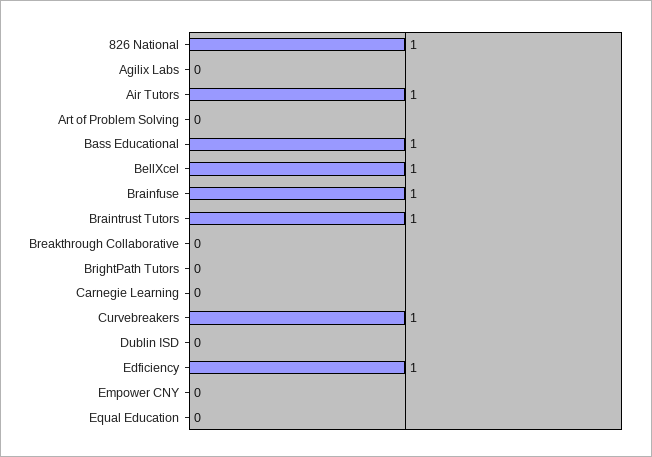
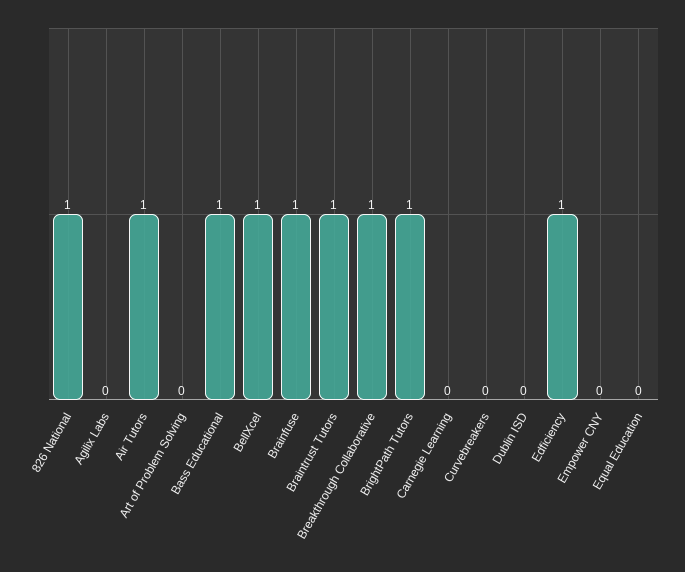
Breakthrough Collaborative: 0 -> 1
BrightPath Tutors: 0 -> 1
Curvebreakers: 1 -> 0

